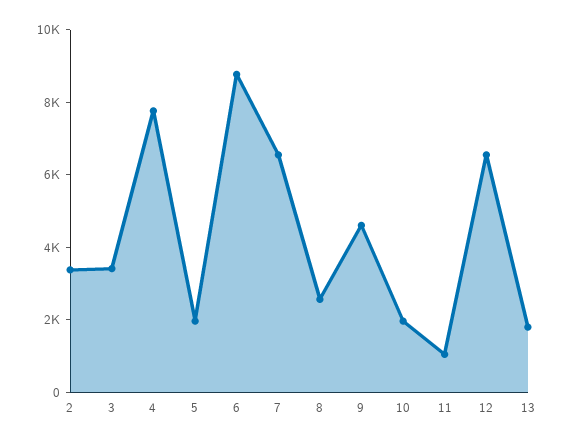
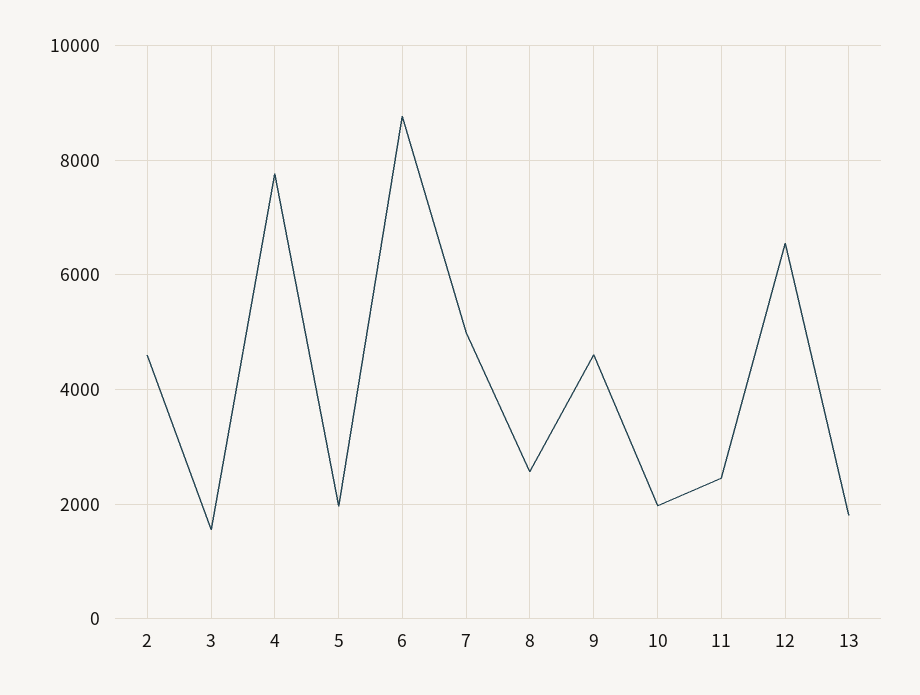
2: 3500 -> 4600
3: 3500 -> 1600
7: 6500 -> 5000
11: 1000 -> 2400

